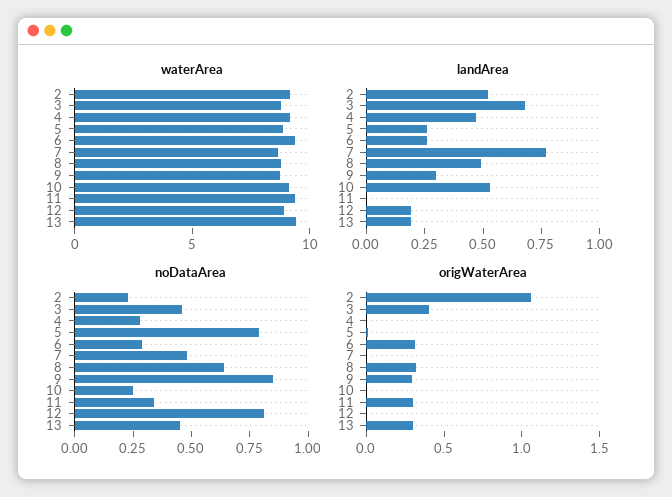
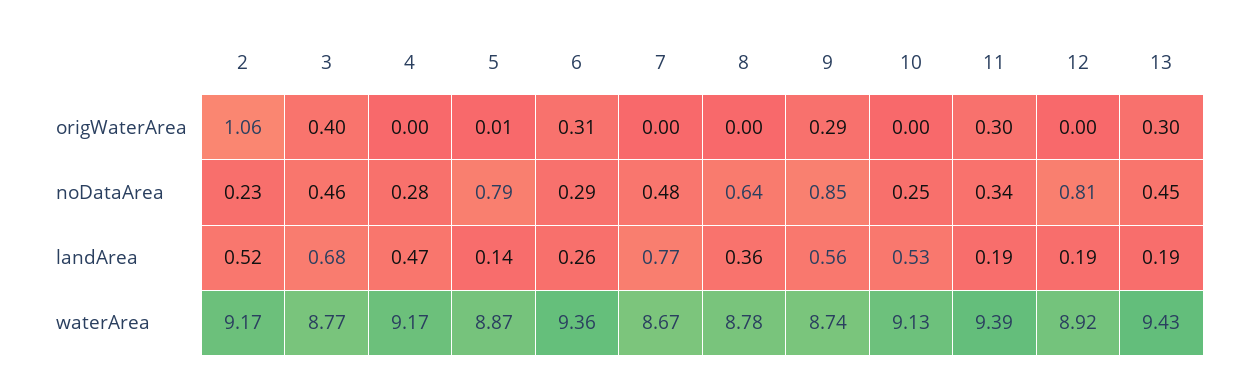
landArea, 5: 0.25 -> 0.14
landArea, 8: 0.5 -> 0.36
landArea, 9: 0.3 -> 0.56
landArea, 11: 0 -> 0.19
origWaterArea, 8: 0.3 -> 0

